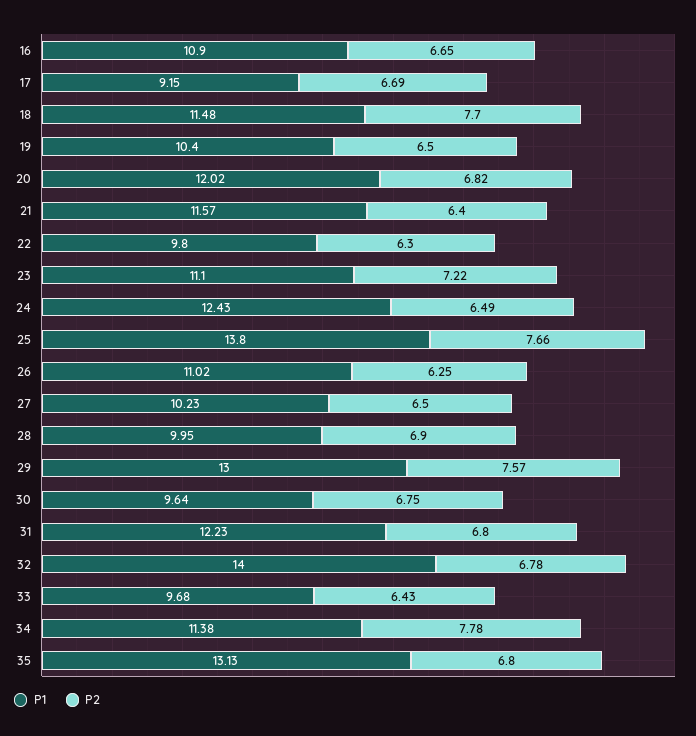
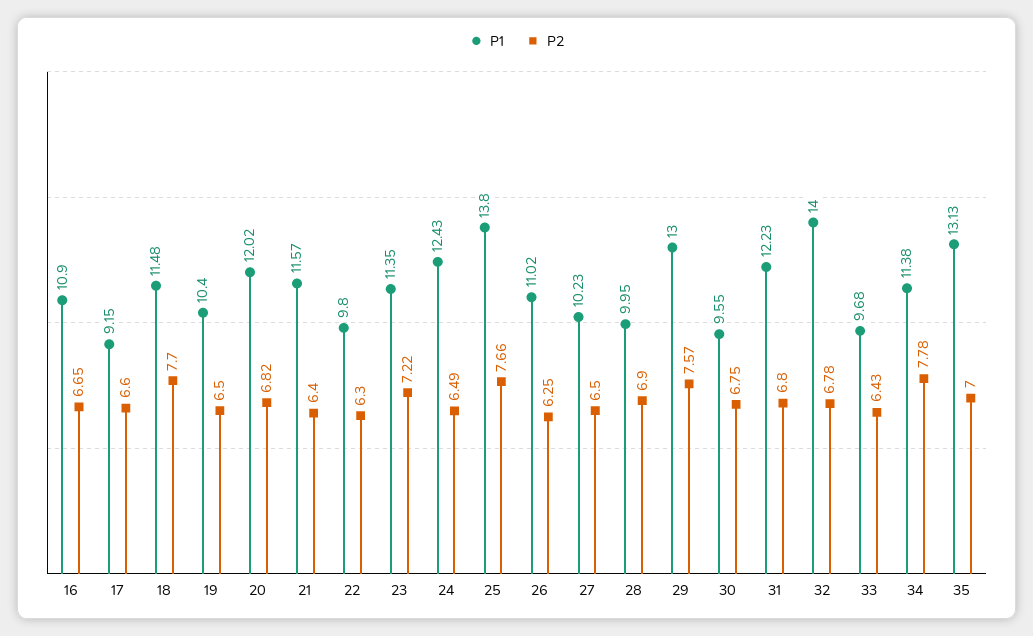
P2, 17: 6.69 -> 6.6
P1, 23: 11.1 -> 11.35
P1, 30: 9.64 -> 9.55
P2, 35: 6.8 -> 7

